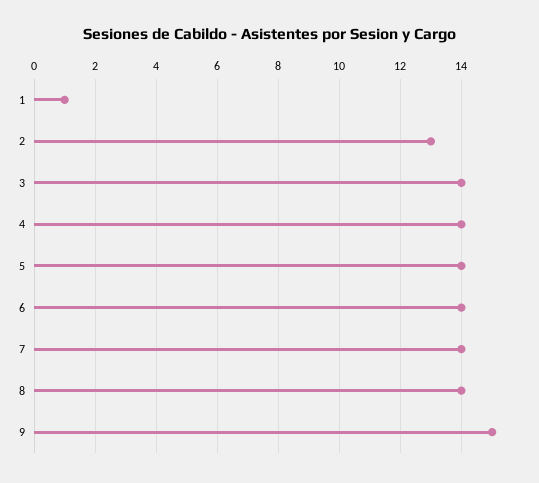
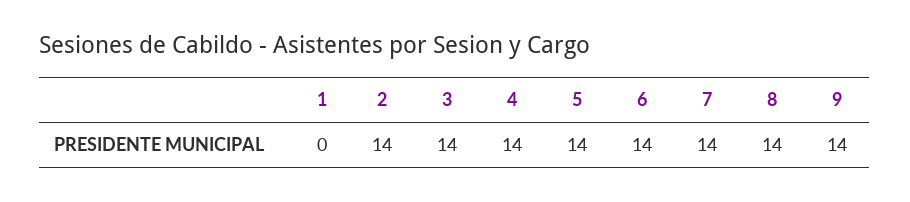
1: 1 -> 0
2: 13 -> 14
9: 15 -> 14

